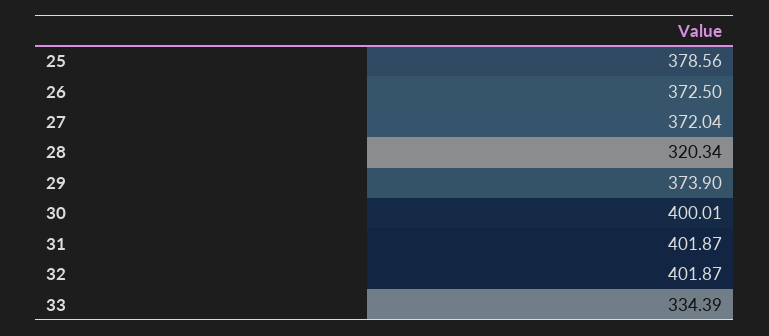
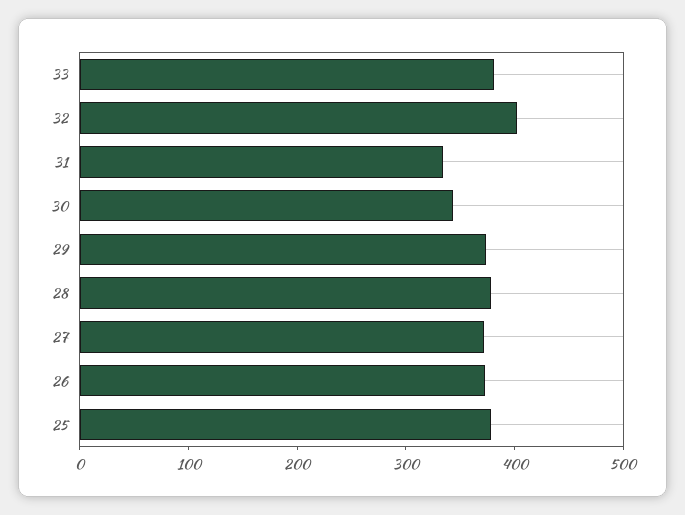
28: 320.34 -> 380
30: 400.01 -> 340
31: 401.87 -> 340
33: 334.39 -> 380

